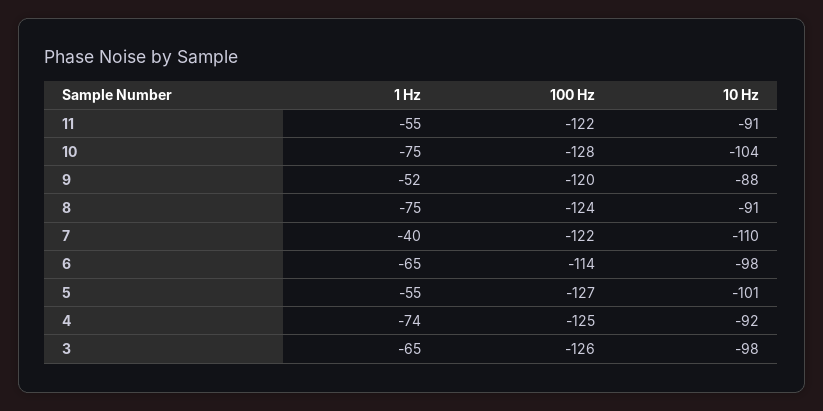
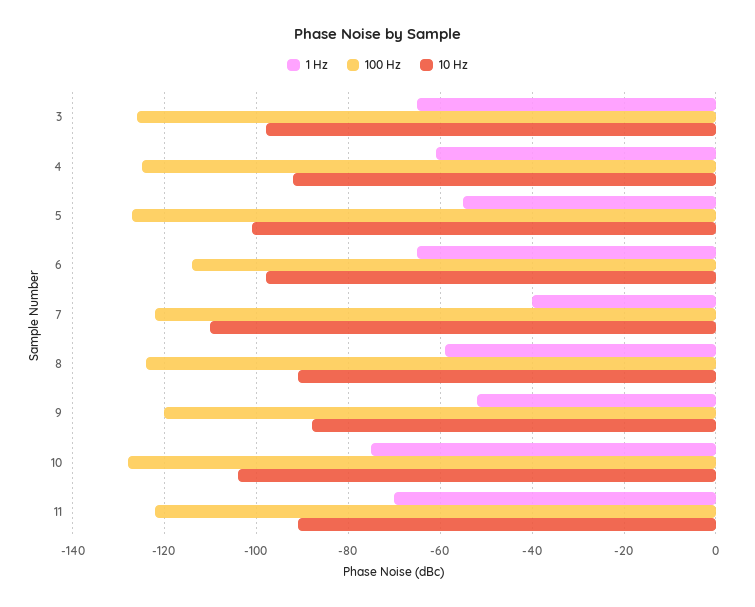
1 Hz, 11: -55 -> -70
1 Hz, 8: -75 -> -60
1 Hz, 4: -74 -> -60

